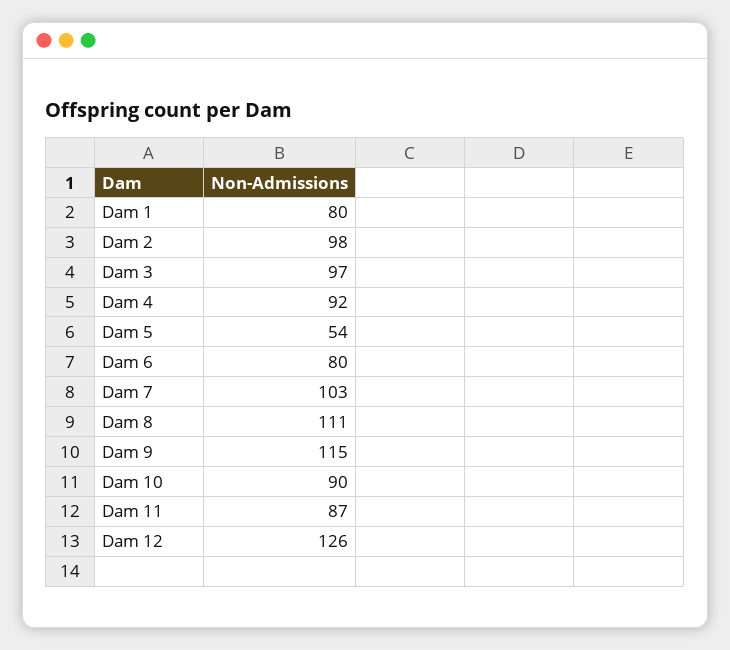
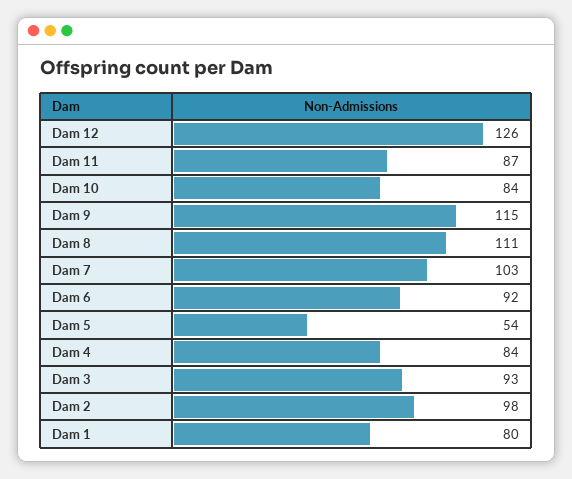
Dam 3: 97 -> 93
Dam 4: 92 -> 84
Dam 6: 80 -> 92
Dam 10: 90 -> 84

